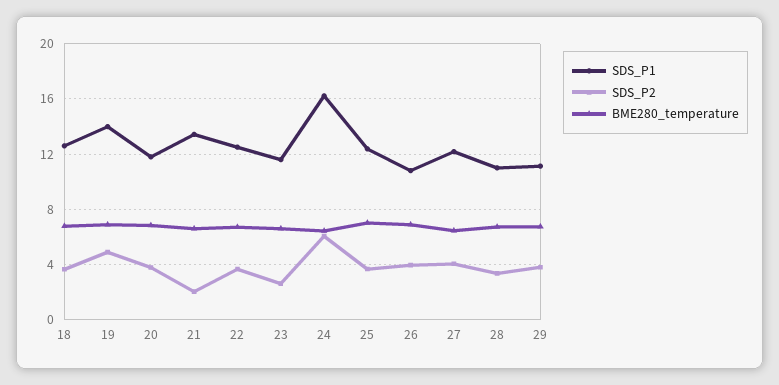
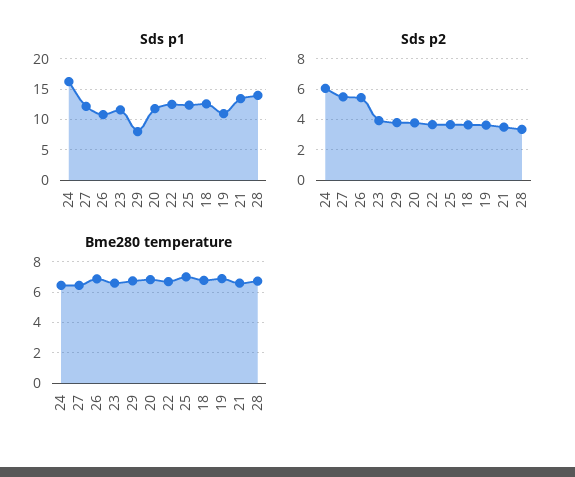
SDS_P1, 19: 14 -> 11
SDS_P2, 19: 5 -> 3.5
SDS_P2, 21: 2 -> 3.5
SDS_P2, 23: 2.5 -> 4
SDS_P2, 26: 4 -> 5.5
SDS_P2, 27: 4 -> 5.5
SDS_P1, 28: 11 -> 14
SDS_P1, 29: 11 -> 8

